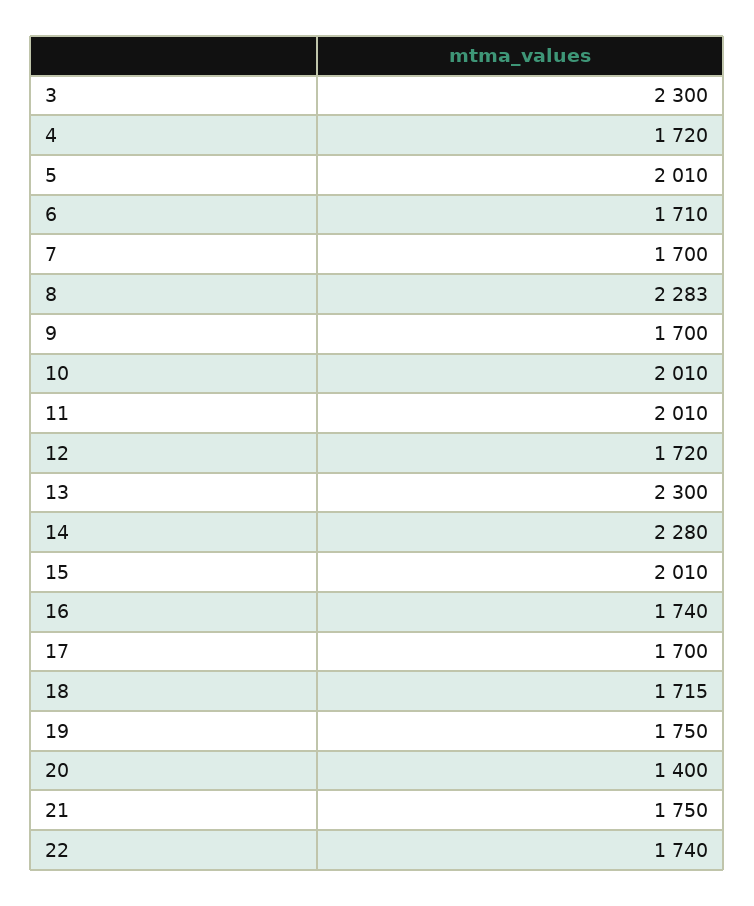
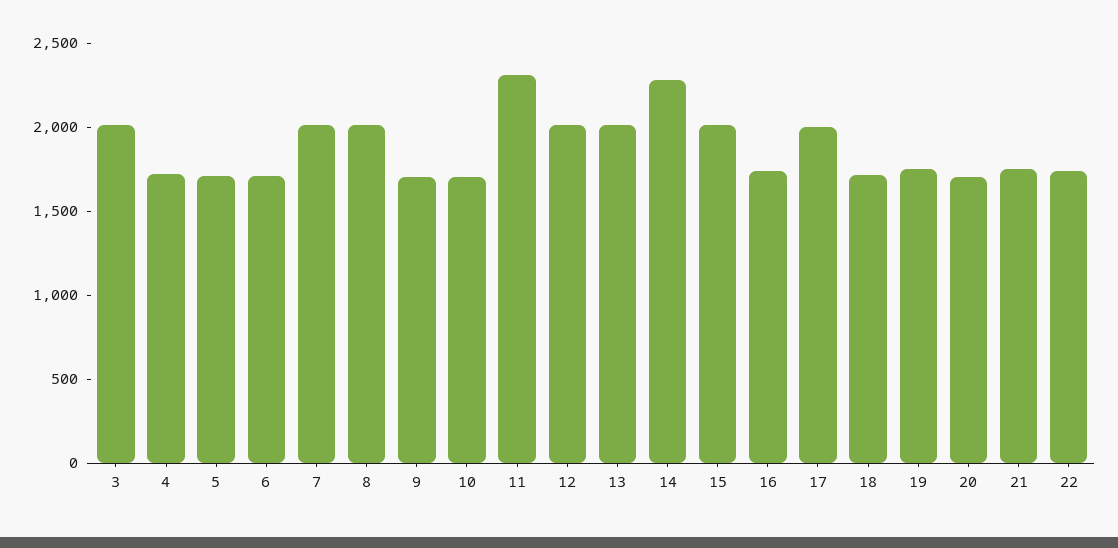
3: 2300 -> 2000
5: 2010 -> 1700
7: 1700 -> 2000
8: 2283 -> 2000
10: 2010 -> 1700
11: 2010 -> 2300
12: 1720 -> 2000
13: 2300 -> 2000
17: 1700 -> 2000
20: 1400 -> 1700

